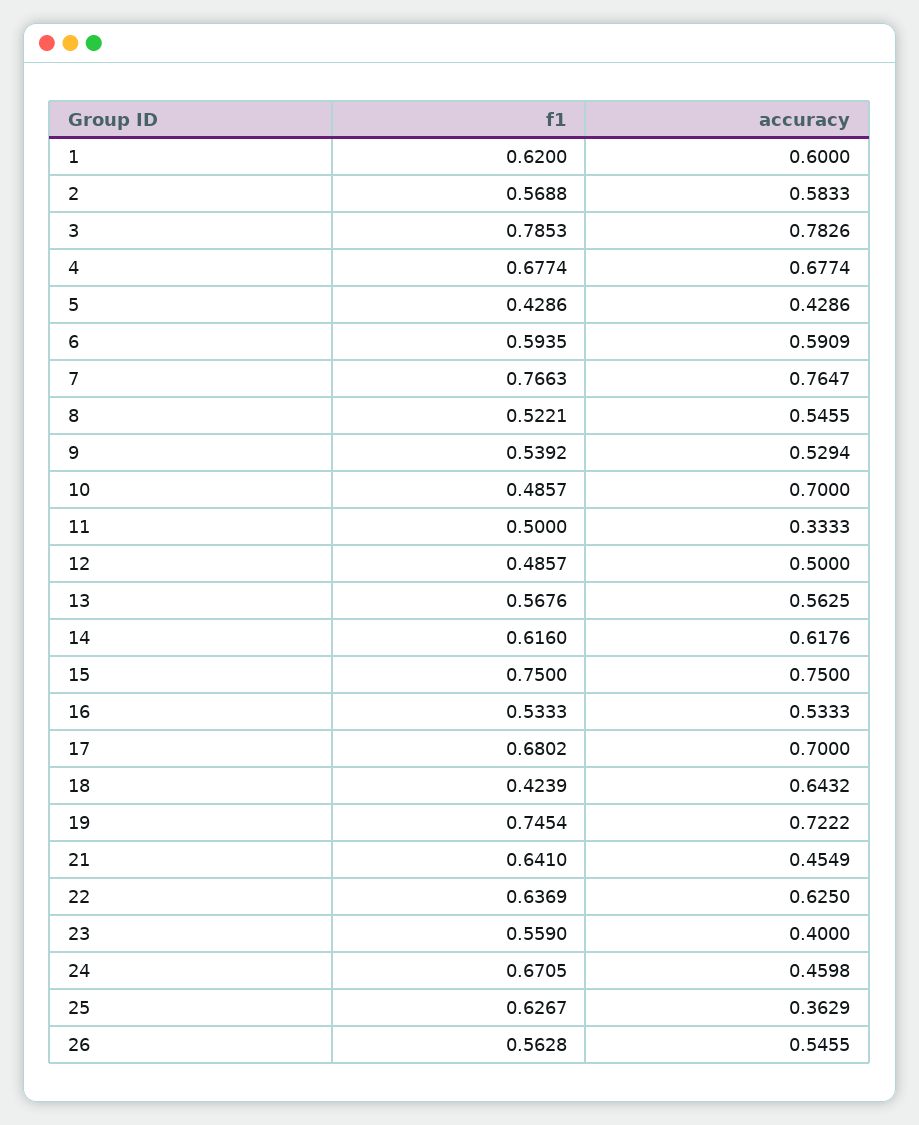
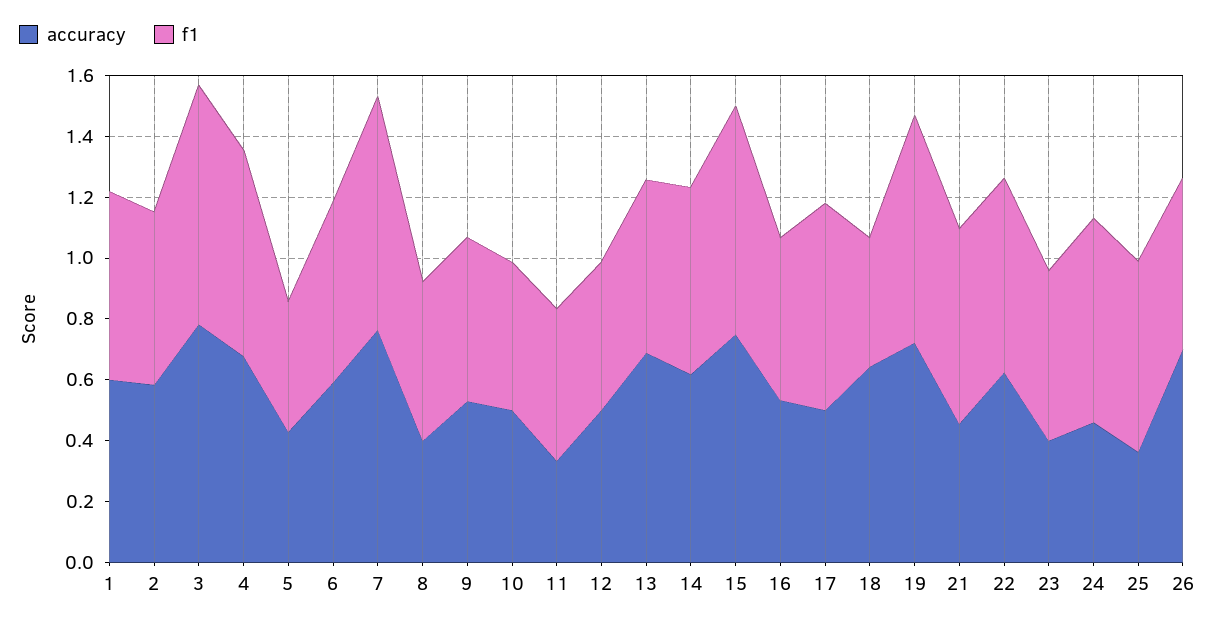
accuracy, 8: 0.5455 -> 0.4
accuracy, 10: 0.7 -> 0.5
accuracy, 13: 0.5625 -> 0.7
accuracy, 17: 0.7 -> 0.5
accuracy, 26: 0.5455 -> 0.7

